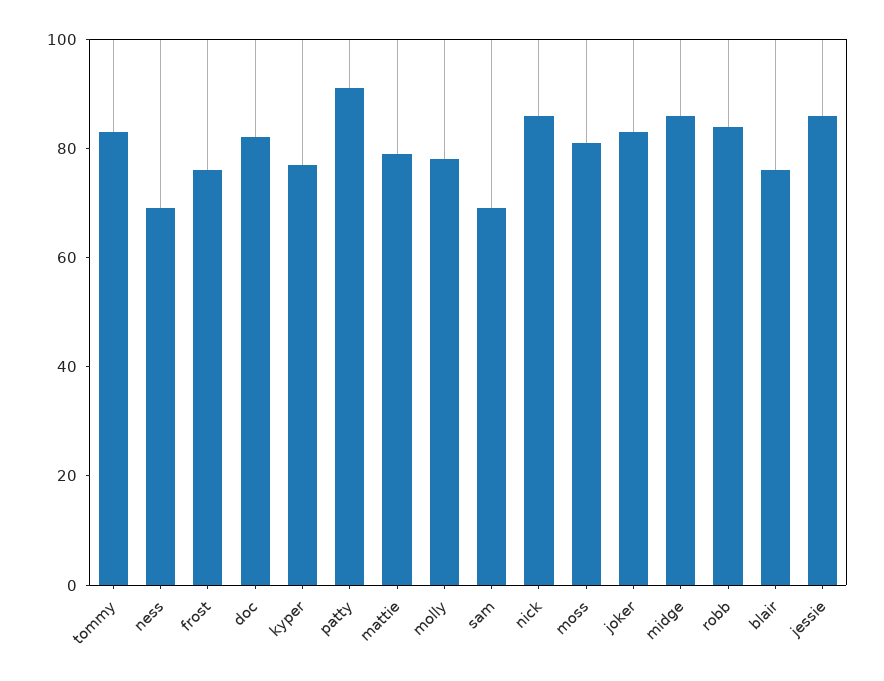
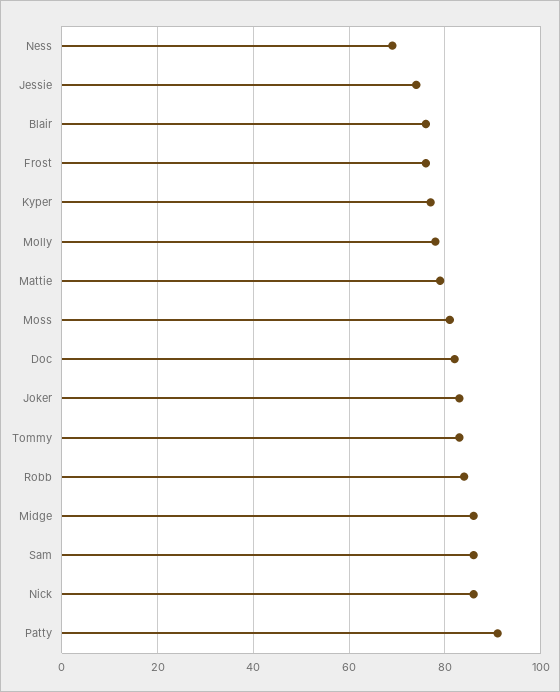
sam: 70 -> 85
jessie: 85 -> 75

